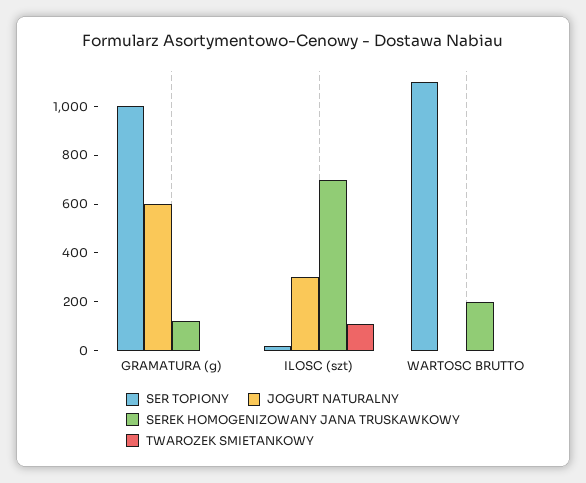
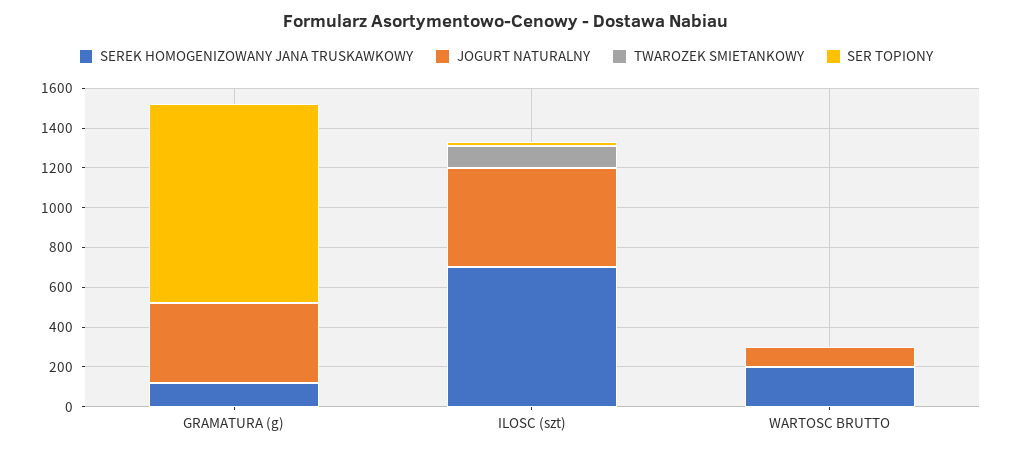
JOGURT NATURALNY, GRAMATURA (g): 600 -> 400
JOGURT NATURALNY, ILOSC (szt): 300 -> 500
SER TOPIONY, WARTOSC BRUTTO: 1100 -> 0
JOGURT NATURALNY, WARTOSC BRUTTO: 0 -> 100

